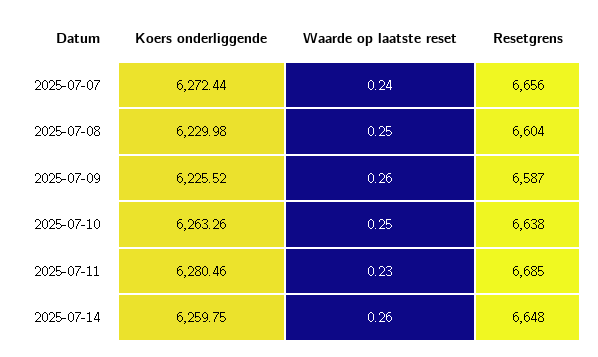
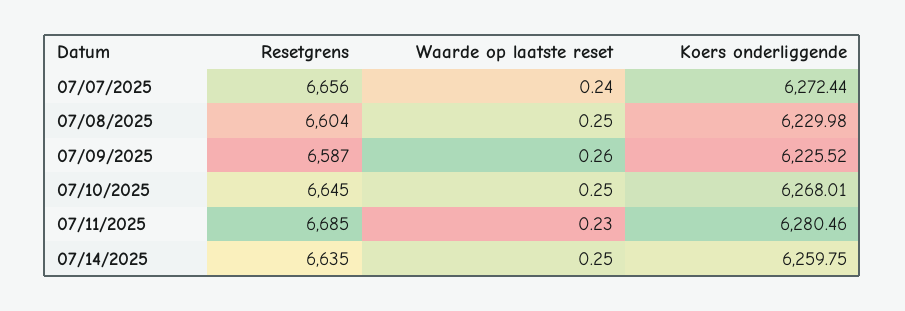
Koers onderliggende, 2025-07-10: 6263.26 -> 6268.01
Resetgrens, 2025-07-10: 6638 -> 6645
Waarde op laatste reset, 2025-07-14: 0.26 -> 0.25
Resetgrens, 2025-07-14: 6648 -> 6635

